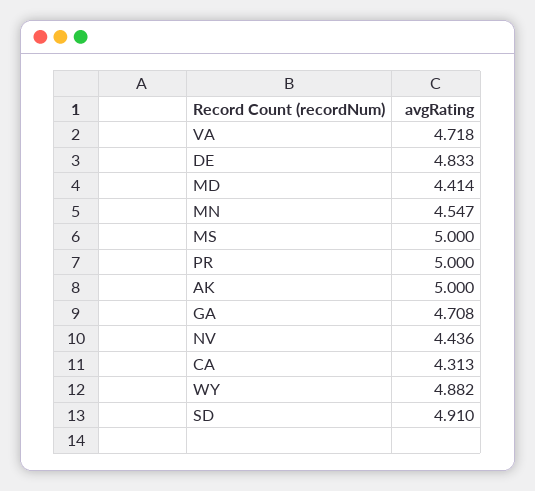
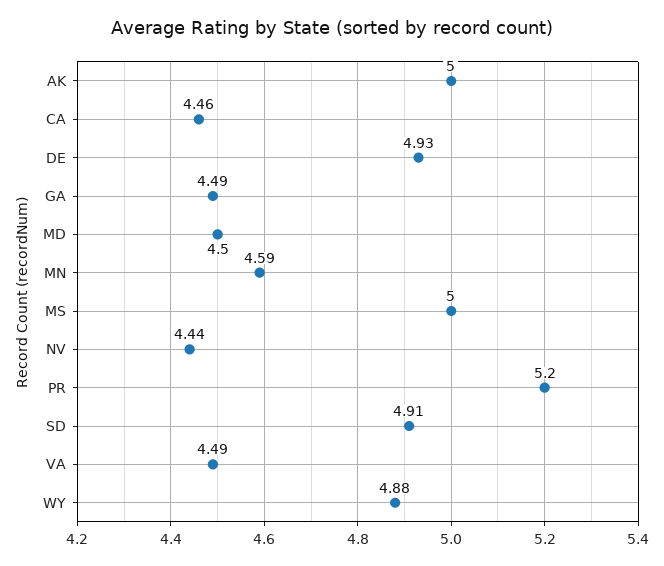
VA: 4.718 -> 4.49
DE: 4.833 -> 4.93
MD: 4.414 -> 4.5
MN: 4.547 -> 4.59
PR: 5 -> 5.2
GA: 4.708 -> 4.49
CA: 4.313 -> 4.46

